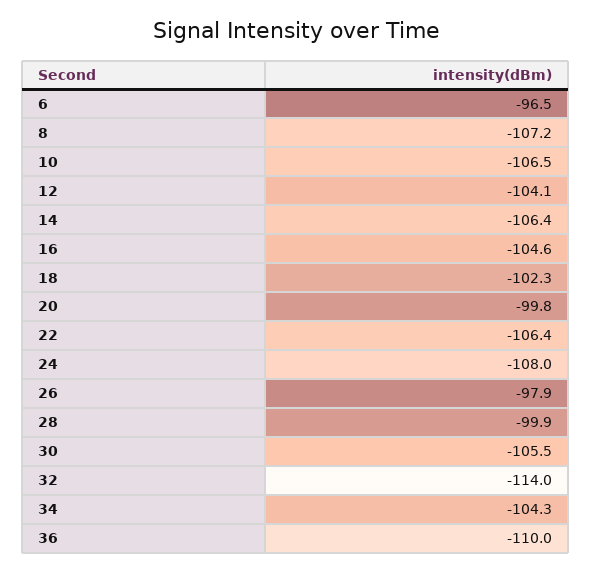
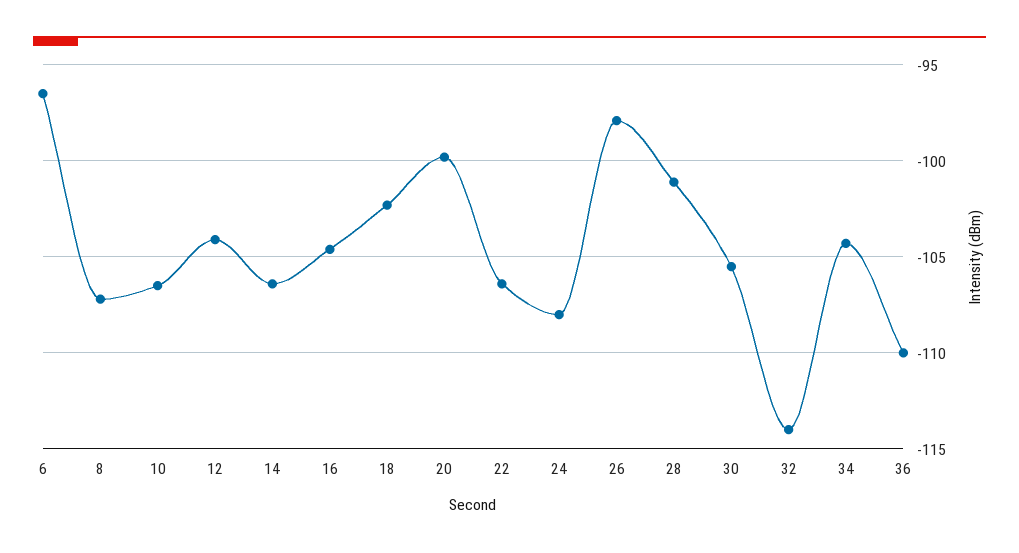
28: -99.9 -> -101

